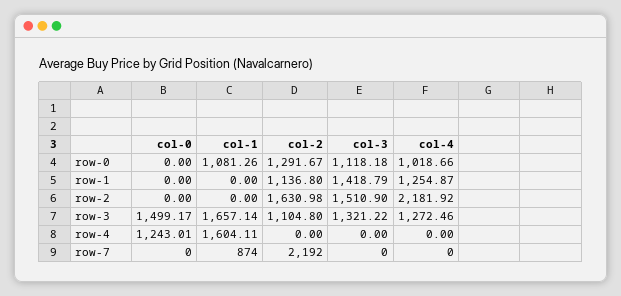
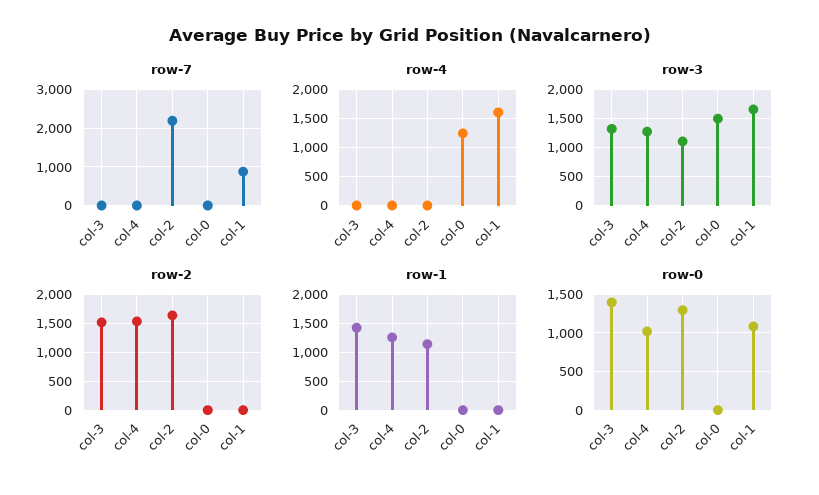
row-0, col-3: 1118.18 -> 1400
row-2, col-4: 2181.92 -> 1500

